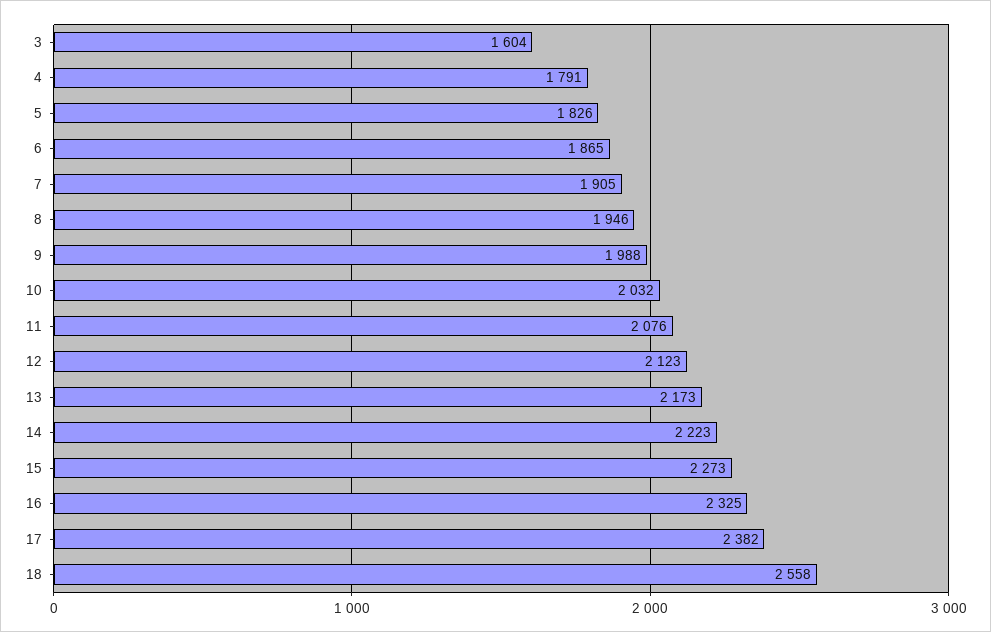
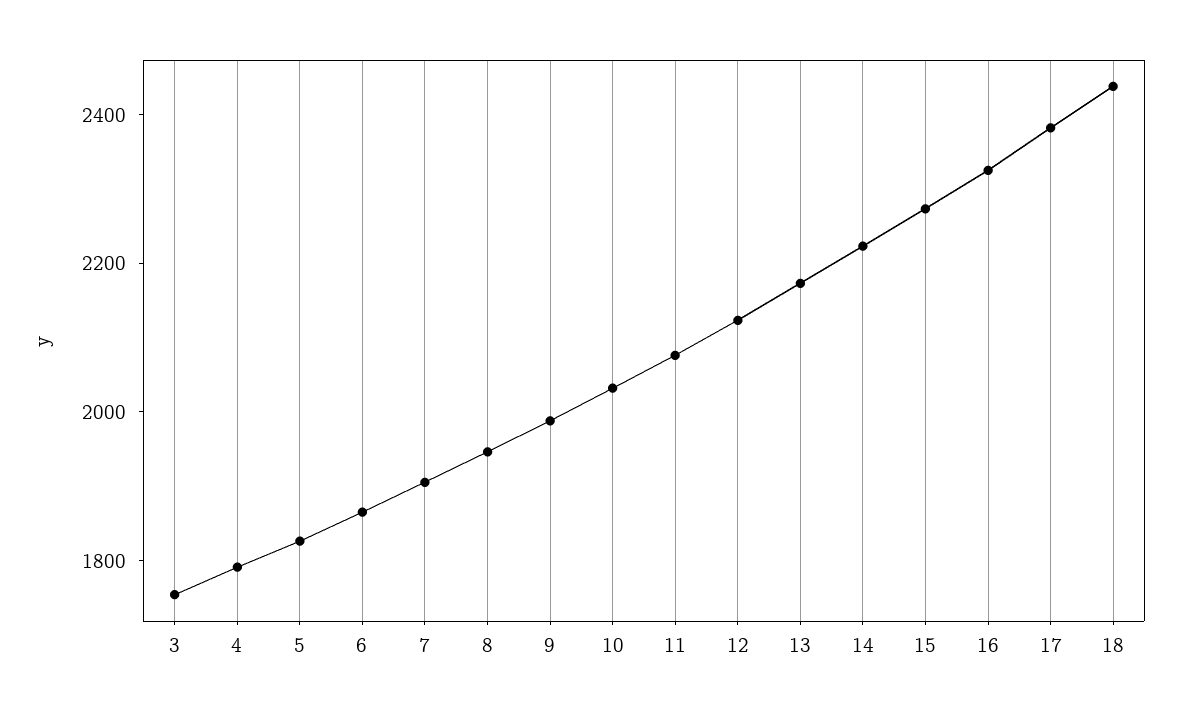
3: 1604 -> 1750
18: 2558 -> 2450

